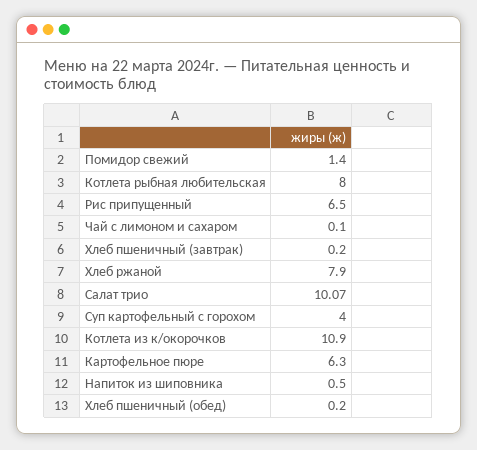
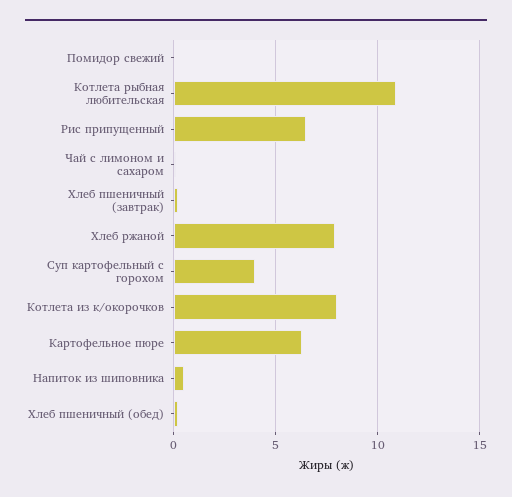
Помидор свежий: 1.4 -> 0
Котлета рыбная любительская: 8 -> 11
Салат трио: 10.07 -> none
Котлета из к/окорочков: 10.9 -> 8

